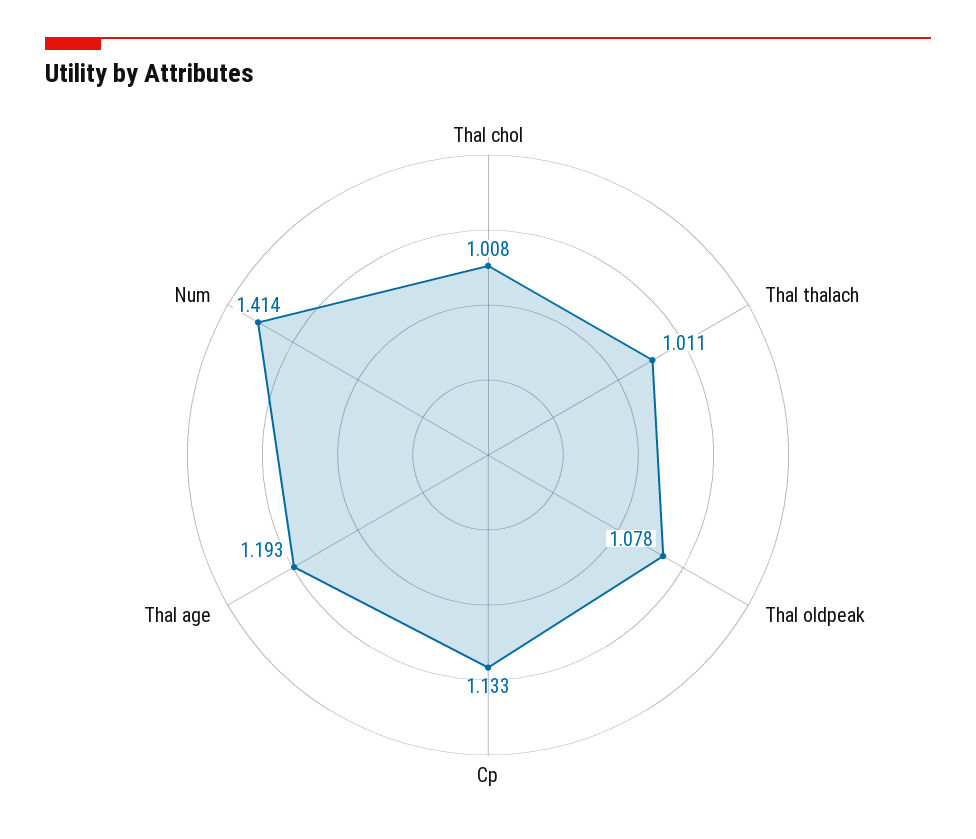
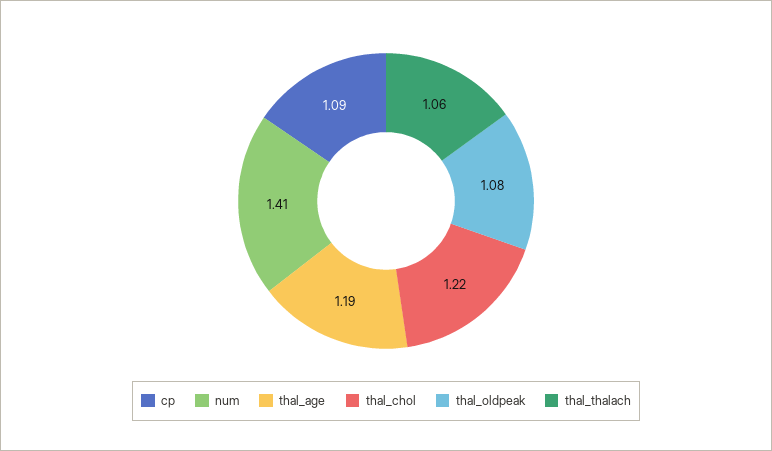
Thal chol: 1.008 -> 1.22
Thal thalach: 1.011 -> 1.06
Cp: 1.133 -> 1.09

